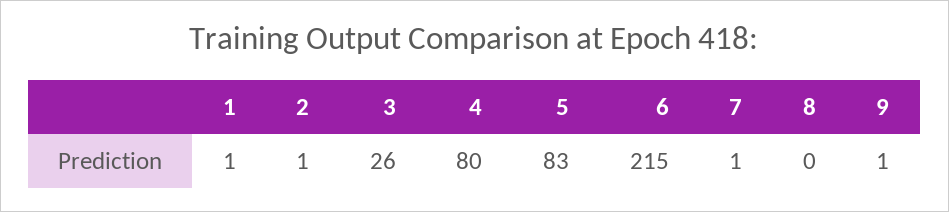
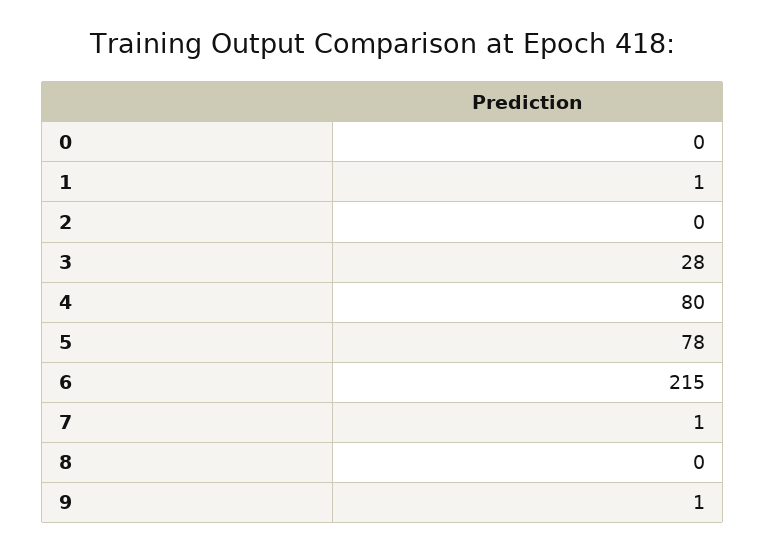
2: 1 -> 0
3: 26 -> 28
5: 83 -> 78
0: none -> 0

